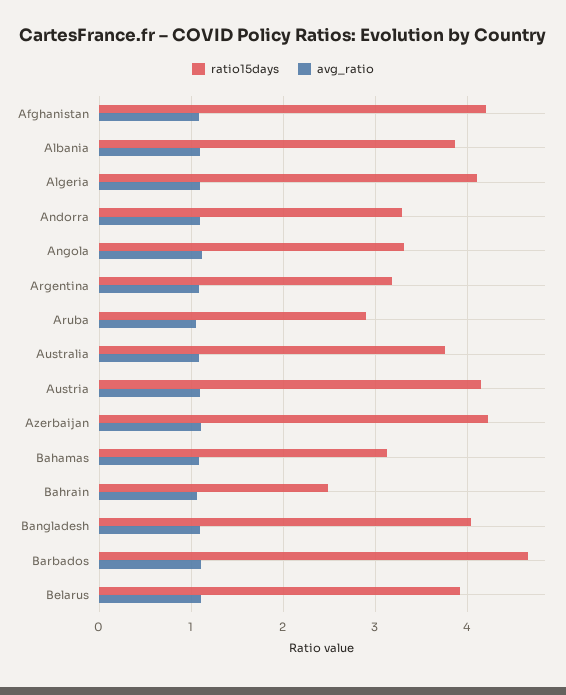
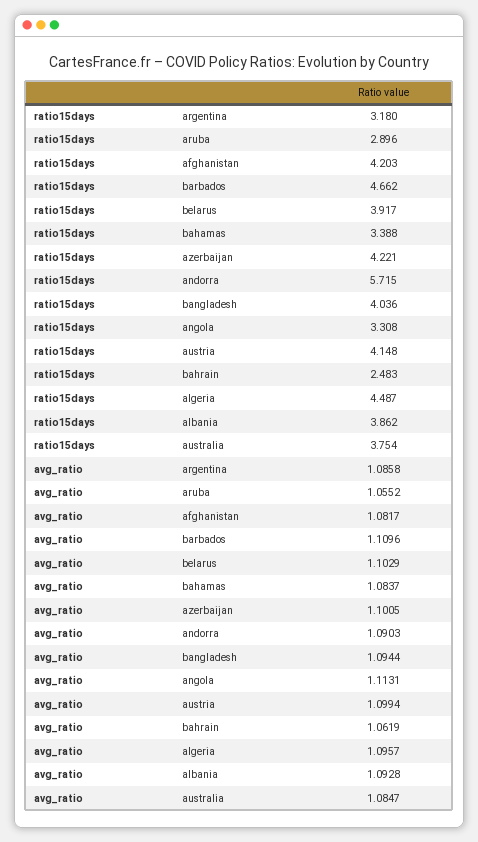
ratio15days, Algeria: 4.1 -> 4.487
ratio15days, Andorra: 3.3 -> 5.715
ratio15days, Bahamas: 3.1 -> 3.388

